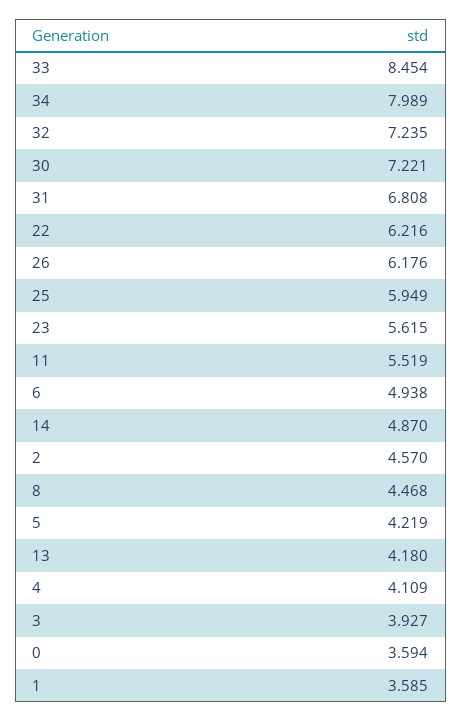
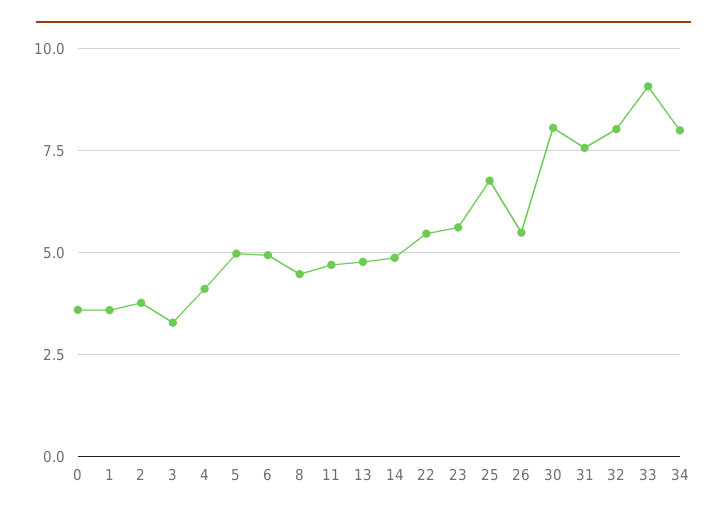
33: 8.454 -> 9
32: 7.235 -> 8
30: 7.221 -> 8
31: 6.808 -> 7.5
22: 6.216 -> 5.5
26: 6.176 -> 5.5
25: 5.949 -> 6.75
11: 5.519 -> 4.75
2: 4.57 -> 3.75
5: 4.219 -> 5
13: 4.18 -> 4.75
3: 3.927 -> 3.25

